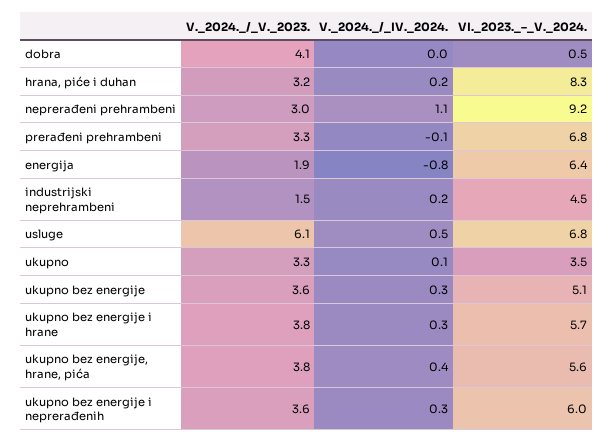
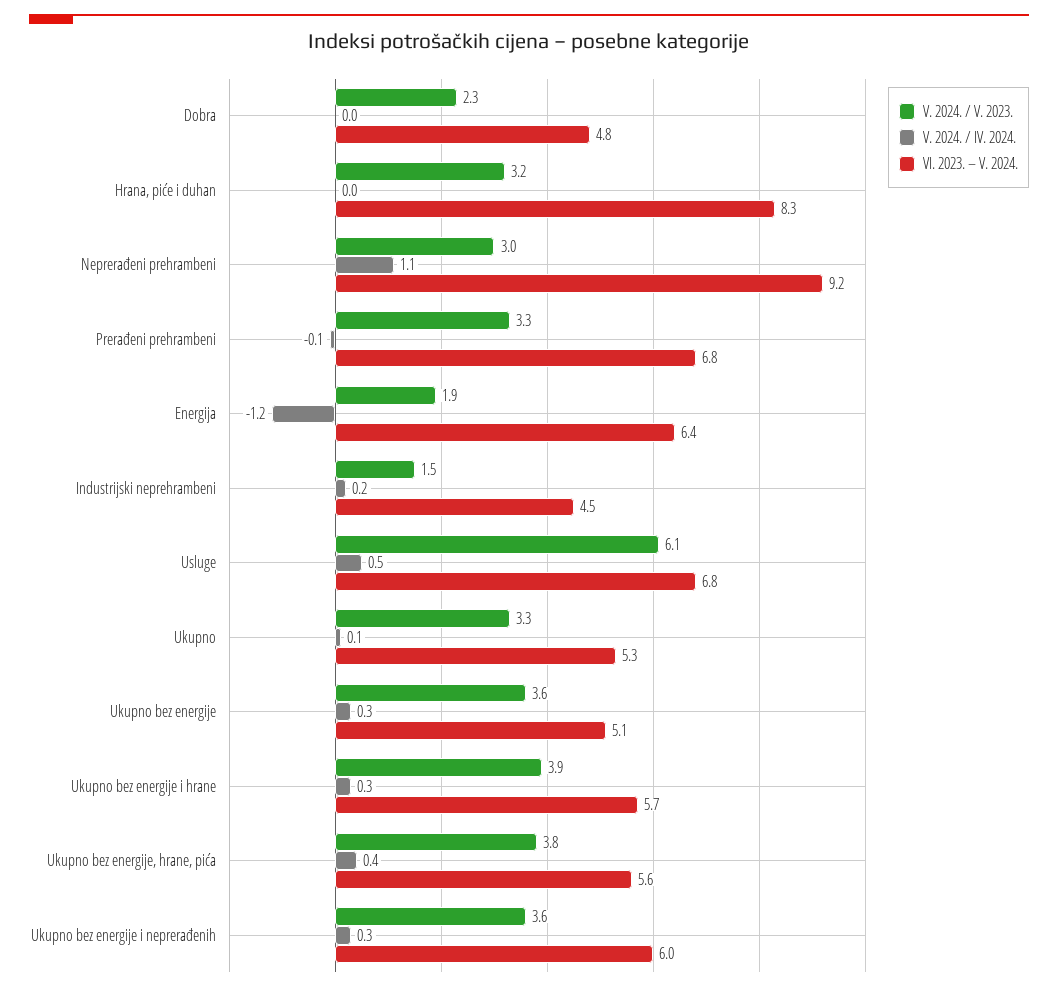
V._2024._/_V._2023., dobra: 4.1 -> 2.3
VI._2023._–_V._2024., dobra: 0.5 -> 4.8
V._2024._/_IV._2024., hrana, piće i duhan: 0.2 -> 0
V._2024._/_IV._2024., energija: -0.8 -> -1.2
VI._2023._–_V._2024., ukupno: 3.5 -> 5.3
V._2024._/_V._2023., ukupno bez energije i hrane: 3.8 -> 3.9

